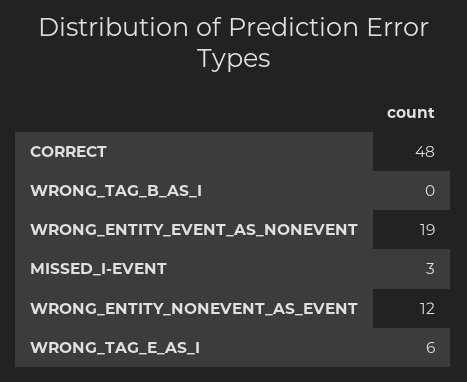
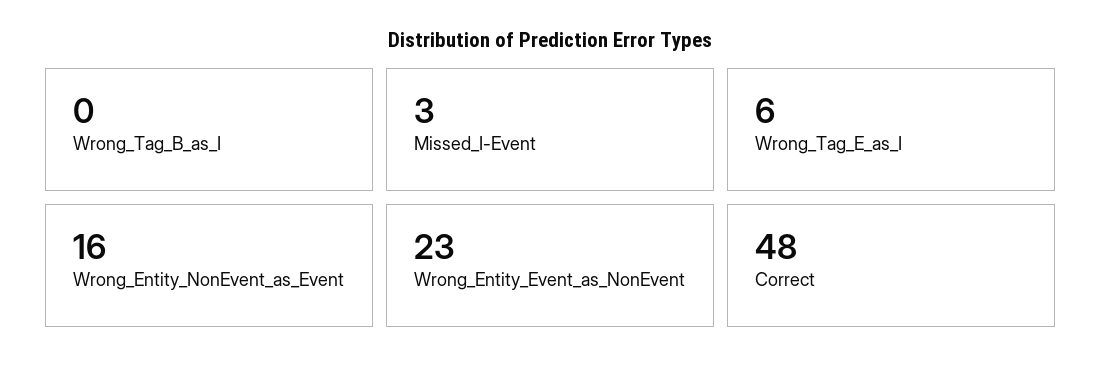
WRONG_ENTITY_EVENT_AS_NONEVENT: 19 -> 23
WRONG_ENTITY_NONEVENT_AS_EVENT: 12 -> 16

